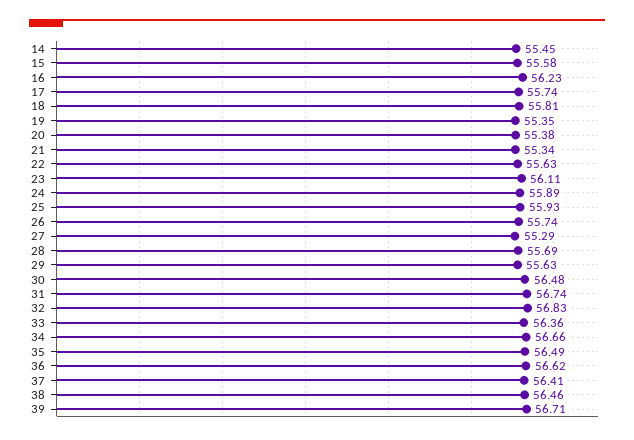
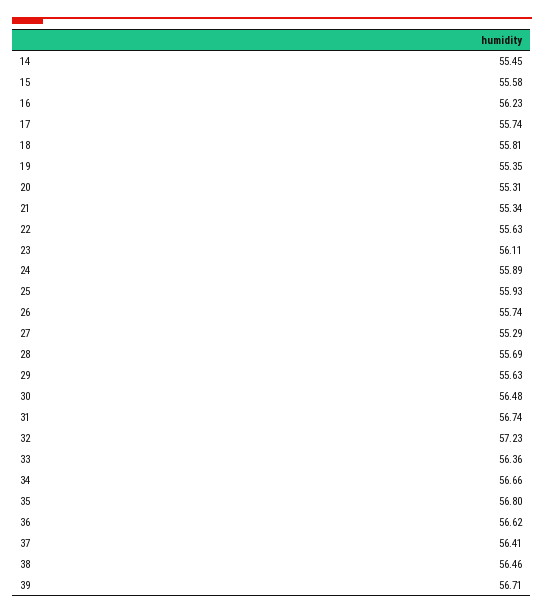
20: 55.38 -> 55.31
32: 56.83 -> 57.23
35: 56.49 -> 56.8

